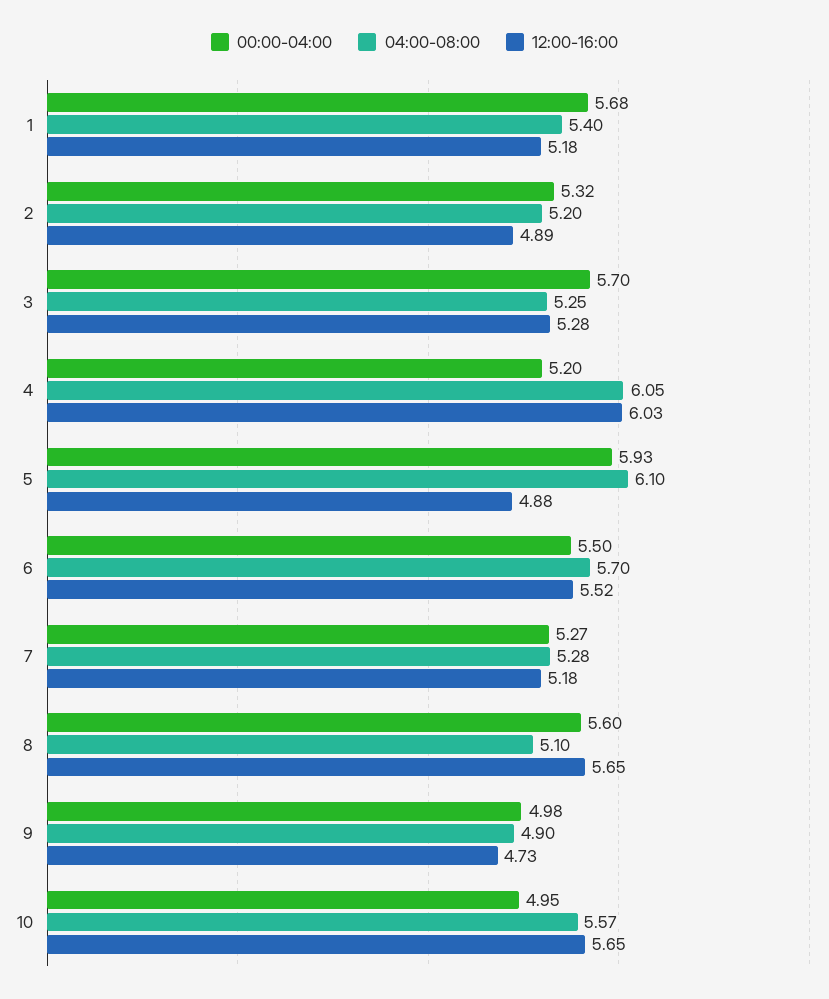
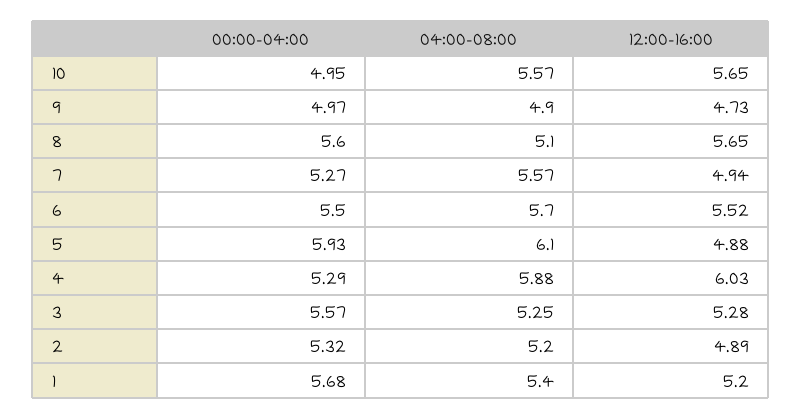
12:00-16:00, 1: 5.18 -> 5.2
00:00-04:00, 3: 5.7 -> 5.57
00:00-04:00, 4: 5.2 -> 5.29
04:00-08:00, 4: 6.05 -> 5.88
04:00-08:00, 7: 5.28 -> 5.57
12:00-16:00, 7: 5.18 -> 4.94
00:00-04:00, 9: 4.98 -> 4.97

